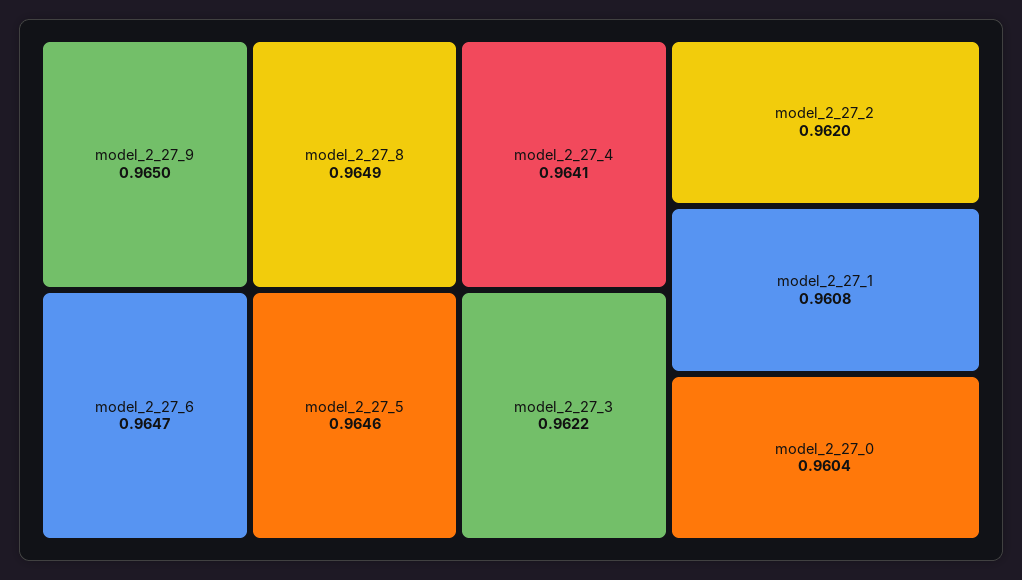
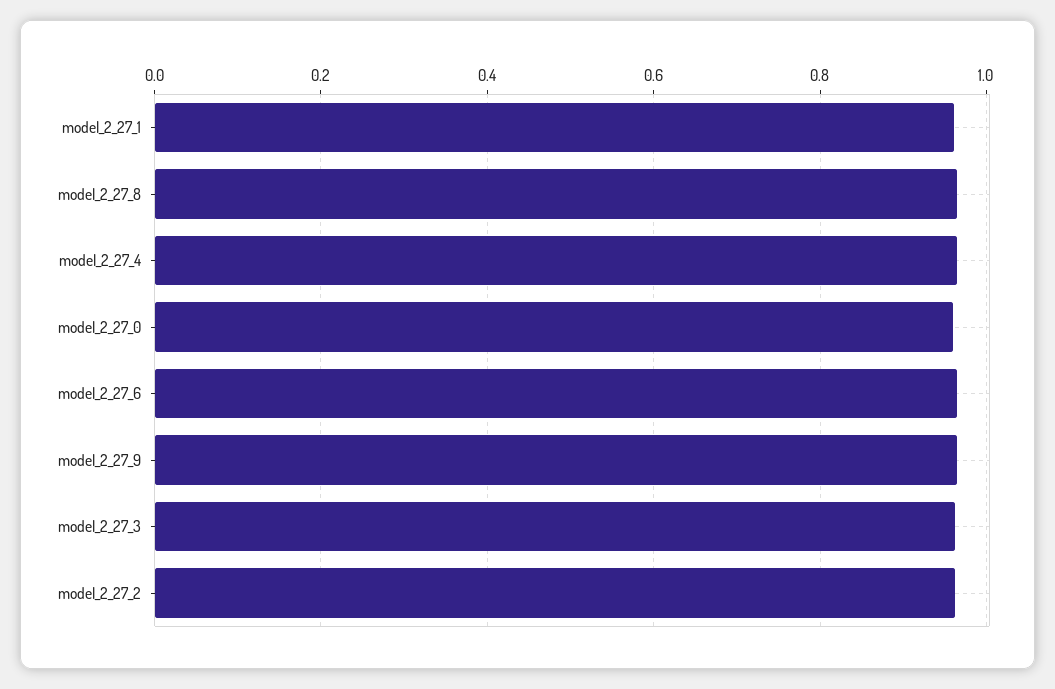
model_2_27_5: 0.9646 -> none

